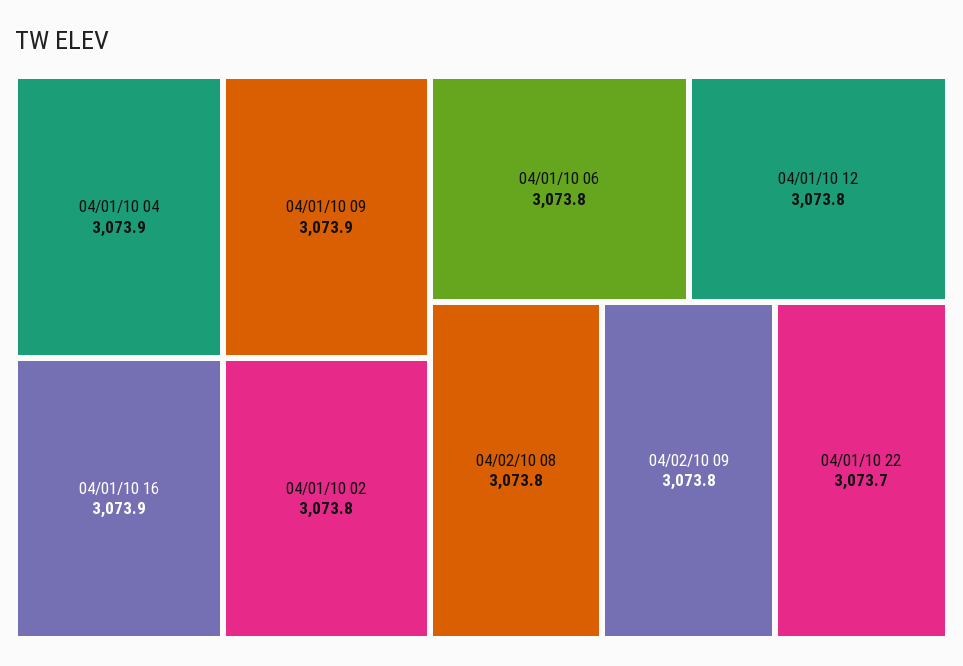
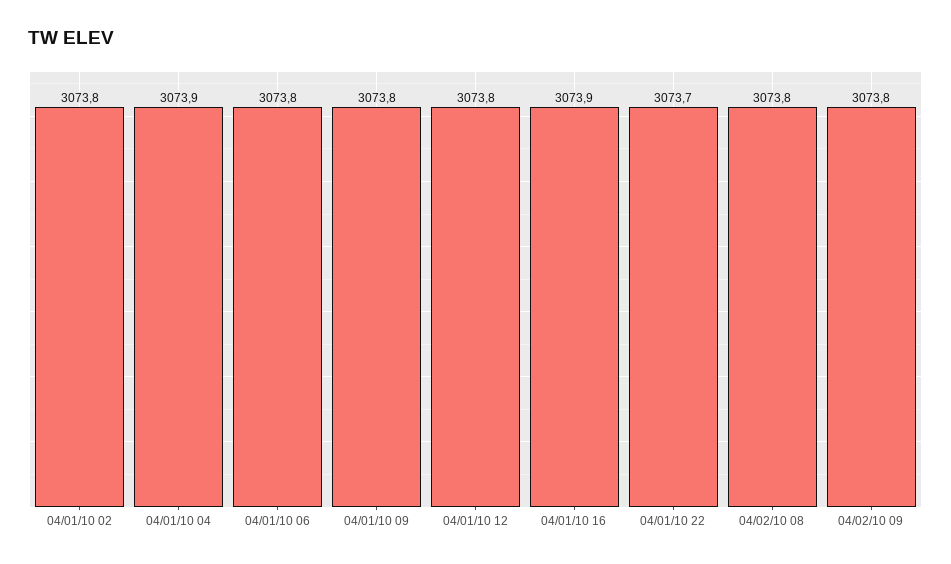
04/01/10 09: 3073.9 -> 3073.8

